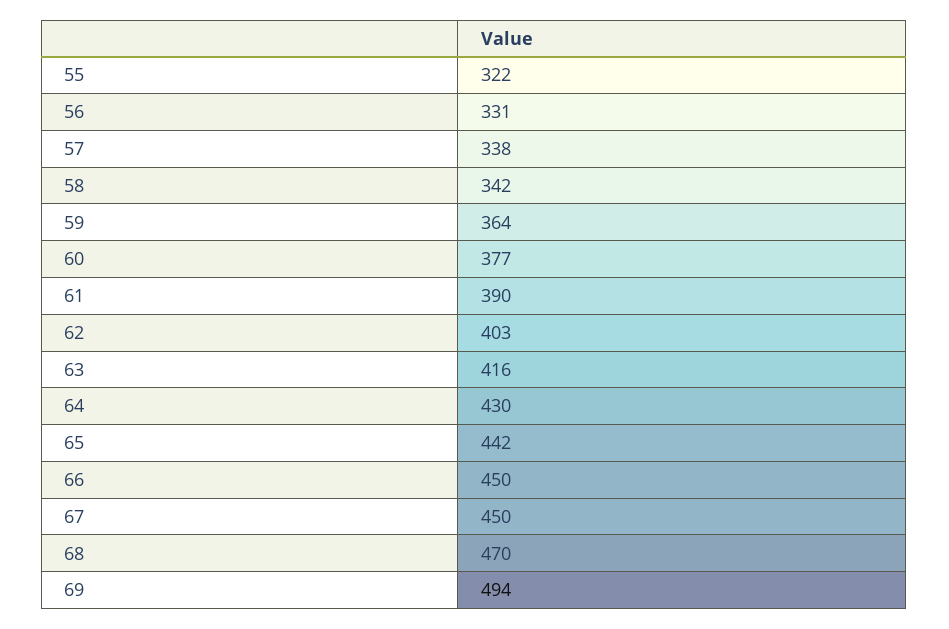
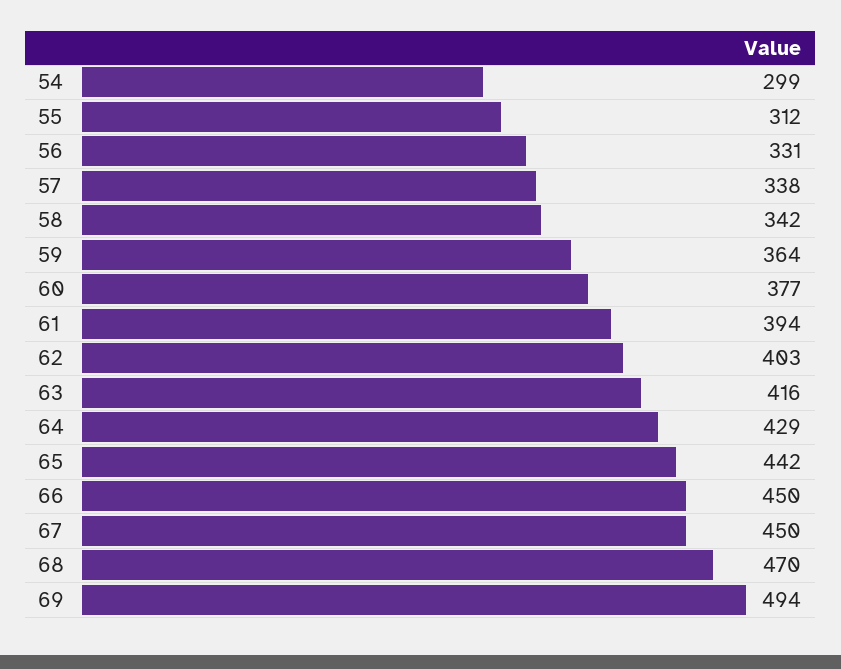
55: 322 -> 312
61: 390 -> 394
64: 430 -> 429
54: none -> 299

